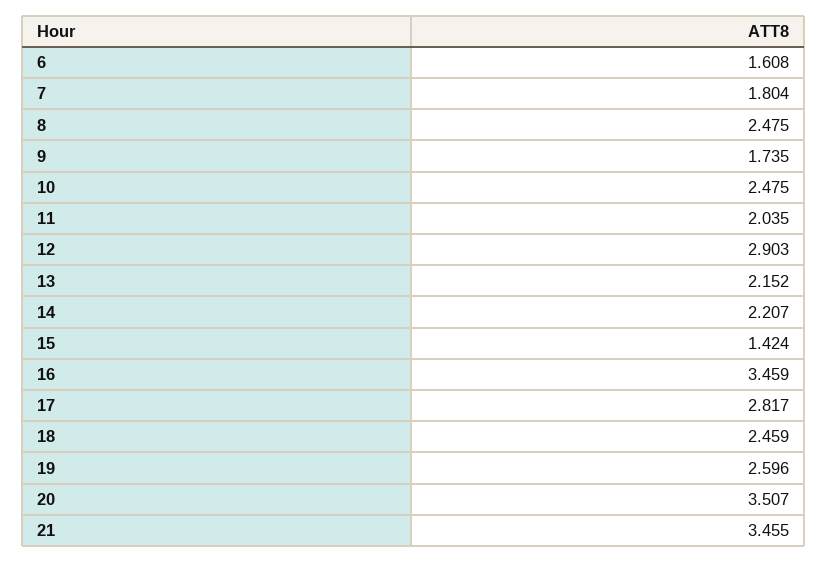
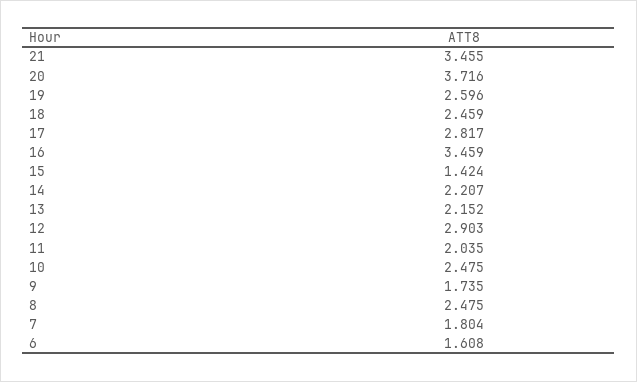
20: 3.507 -> 3.716

